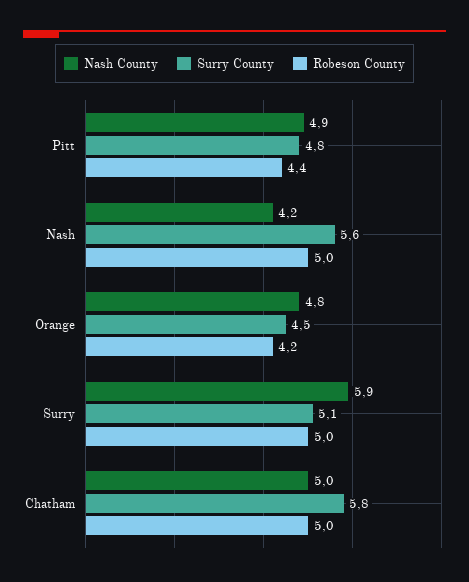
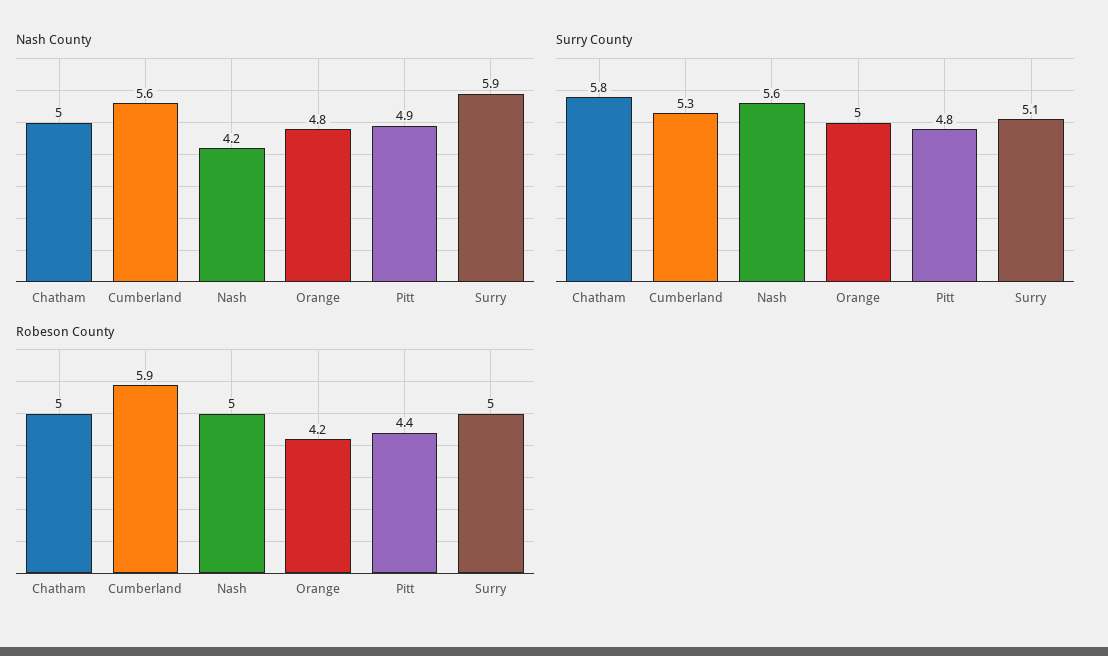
Surry County, Orange: 4.5 -> 5
Nash County, Cumberland: none -> 5.6
Surry County, Cumberland: none -> 5.3
Robeson County, Cumberland: none -> 5.9

